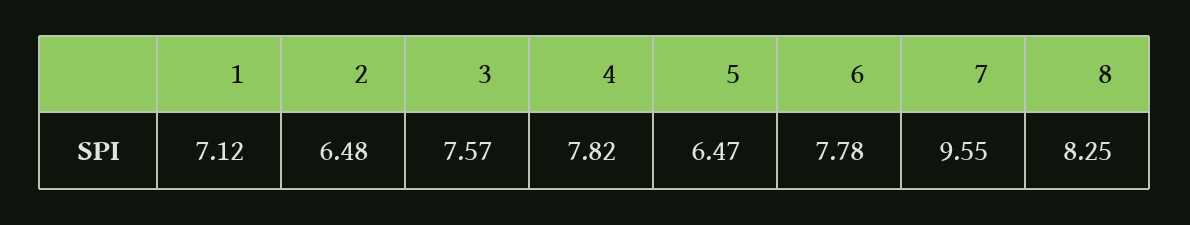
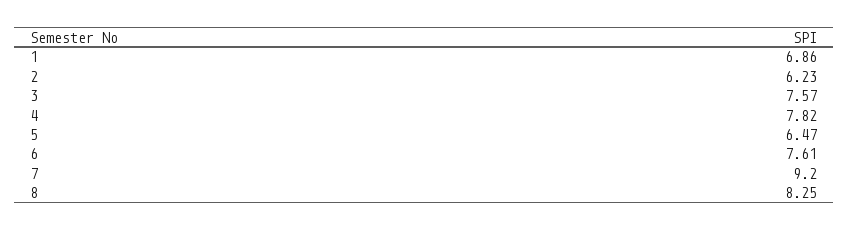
1: 7.12 -> 6.86
2: 6.48 -> 6.23
6: 7.78 -> 7.61
7: 9.55 -> 9.2

